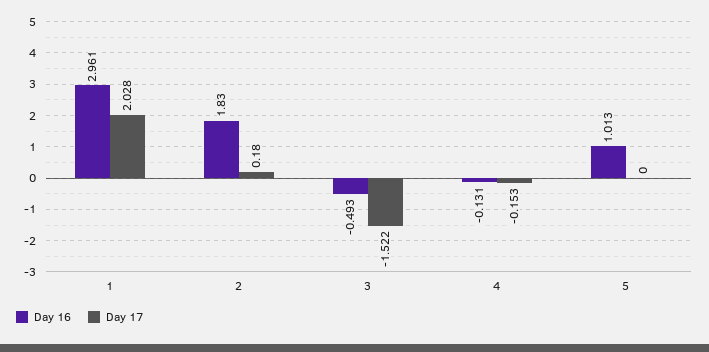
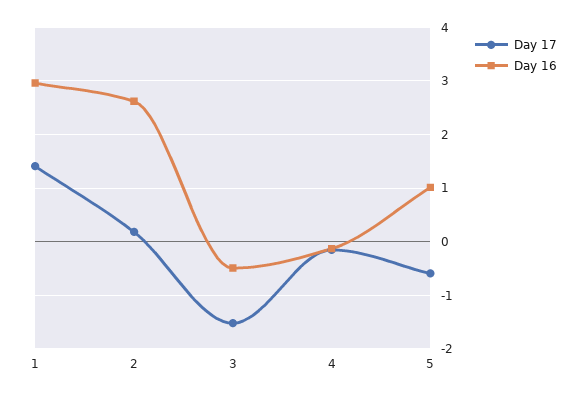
Day 17, 1: 2.028 -> 1.4
Day 16, 2: 1.83 -> 2.6
Day 17, 5: 0 -> -0.6

